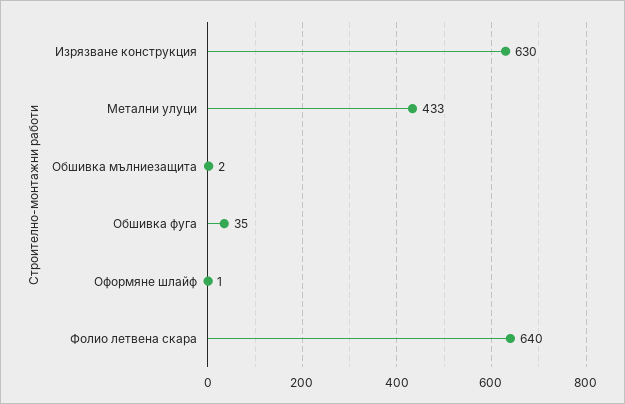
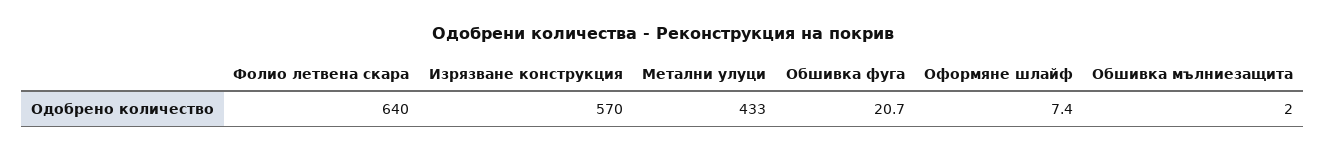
Изрязване конструкция: 630 -> 570
Обшивка фуга: 35 -> 20.7
Оформяне шлайф: 1 -> 7.4

